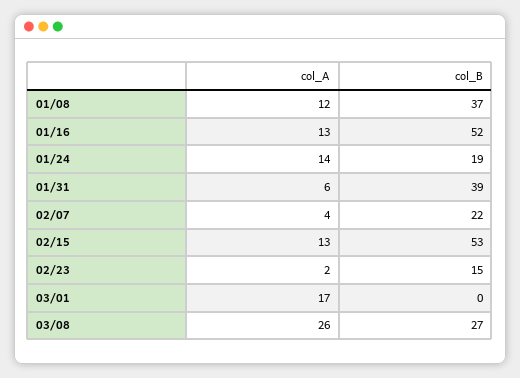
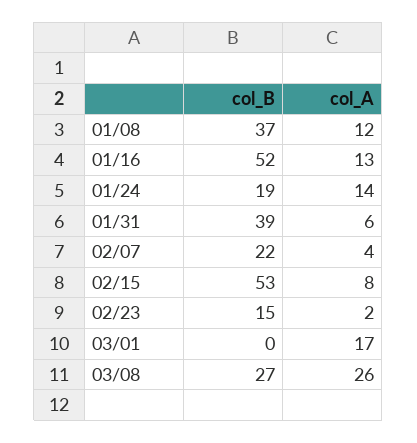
col_A, 02/15: 13 -> 8

